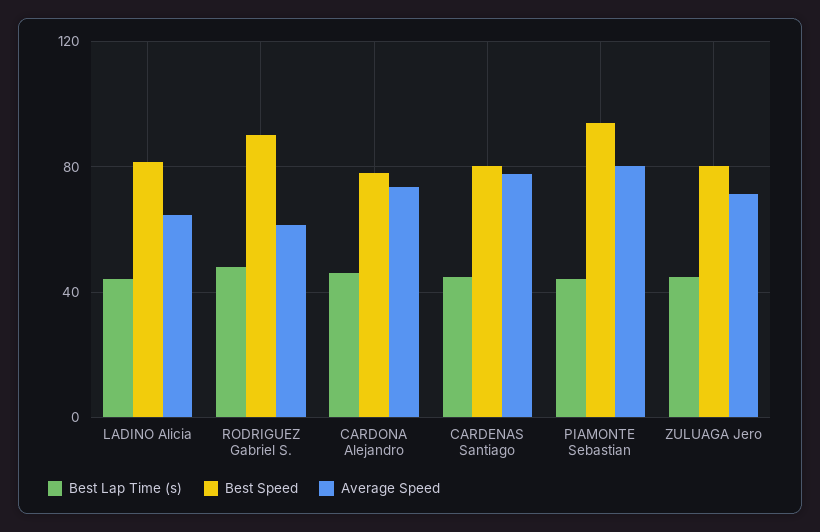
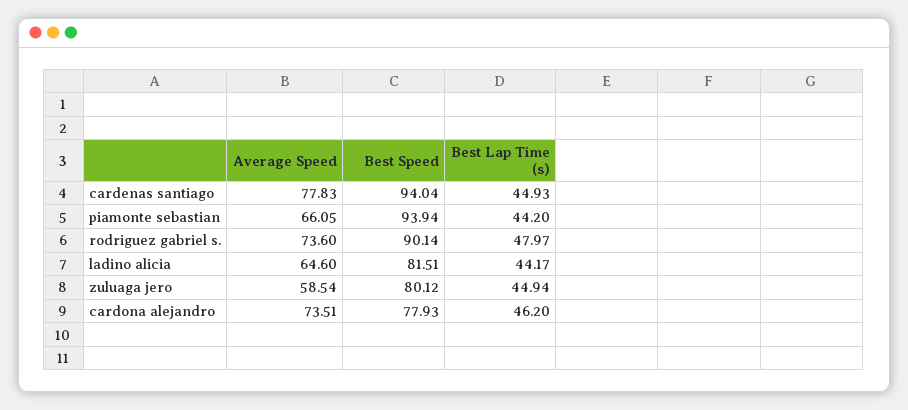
Average Speed, RODRIGUEZ Gabriel S.: 60 -> 73.6
Best Speed, CARDENAS Santiago: 80 -> 94.04
Average Speed, PIAMONTE Sebastian: 80 -> 66.05
Average Speed, ZULUAGA Jero: 70 -> 58.54

